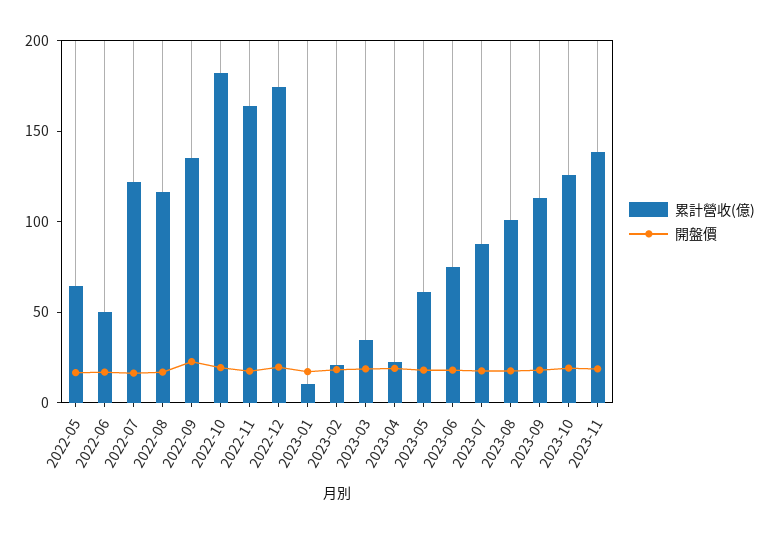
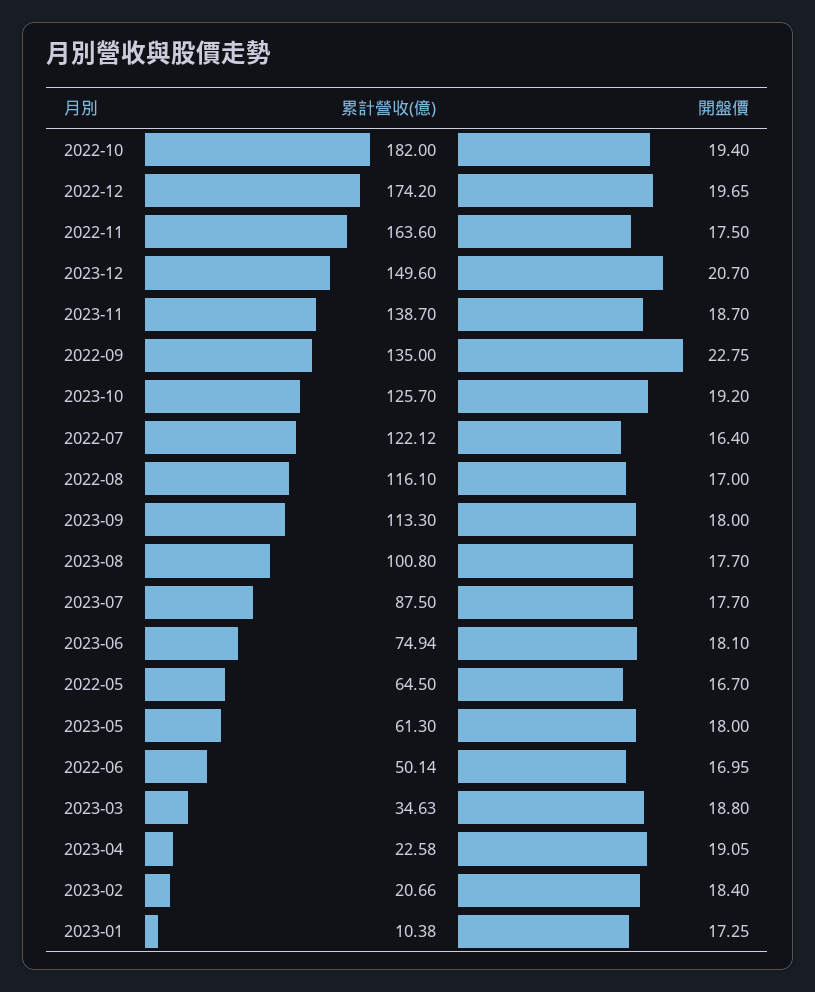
累計營收(億), 2023-12: none -> 149.6
開盤價, 2023-12: none -> 20.7

